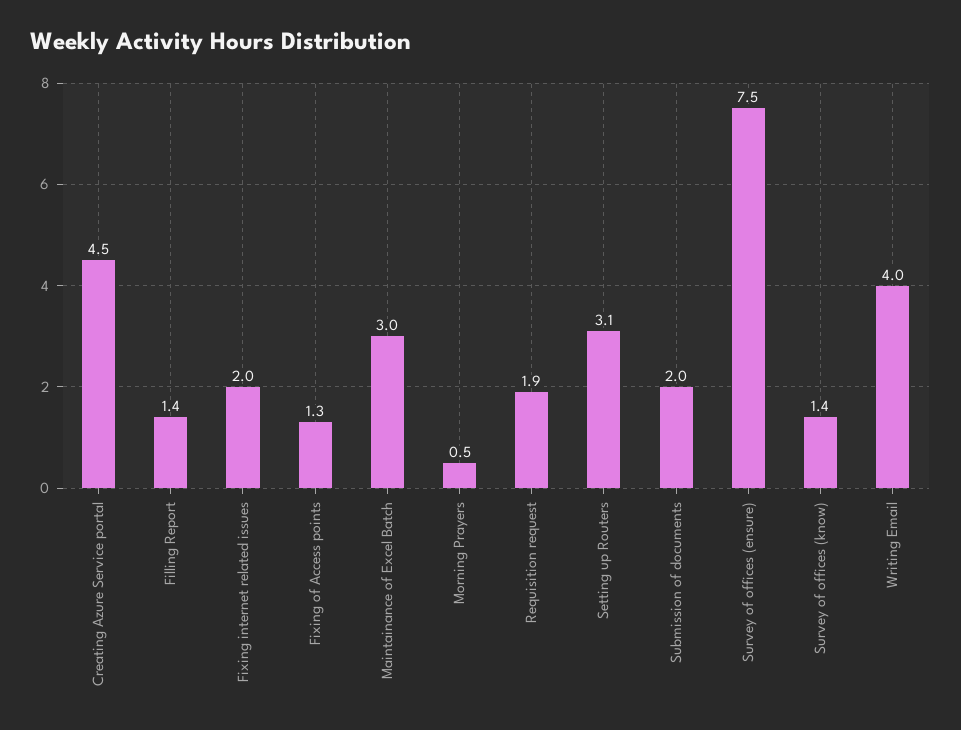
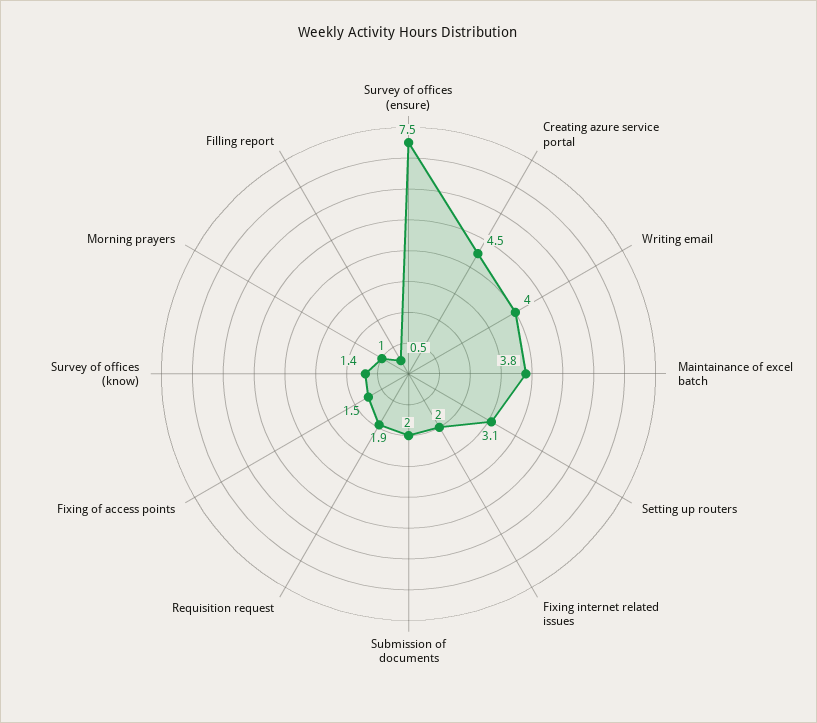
Filling Report: 1.4 -> 0.5
Fixing of Access points: 1.3 -> 1.5
Maintainance of Excel Batch: 3 -> 3.8
Morning Prayers: 0.5 -> 1

